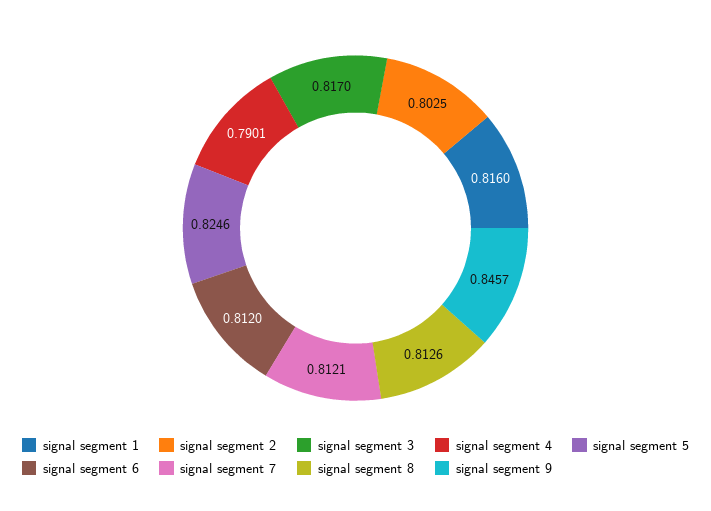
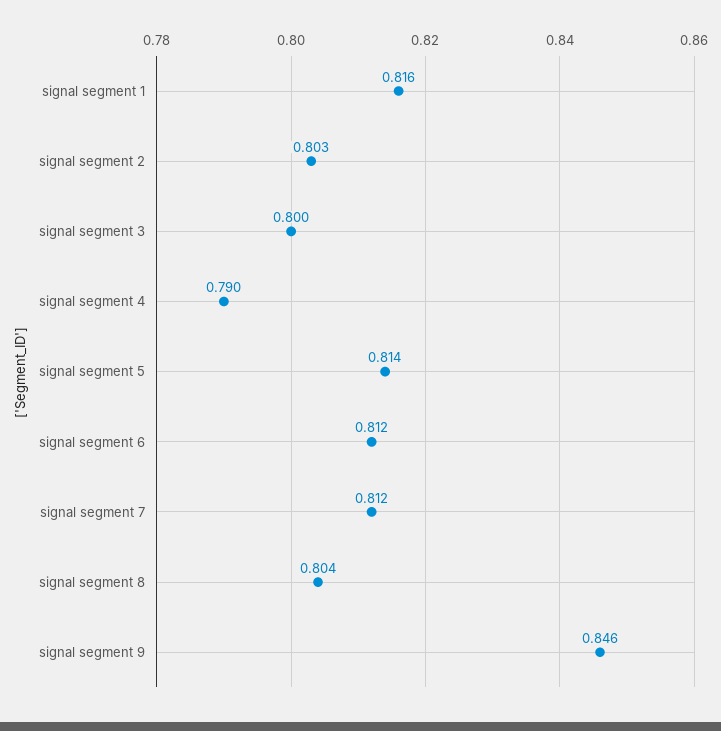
signal segment 3: 0.817 -> 0.8
signal segment 5: 0.8246 -> 0.814
signal segment 8: 0.8126 -> 0.804

